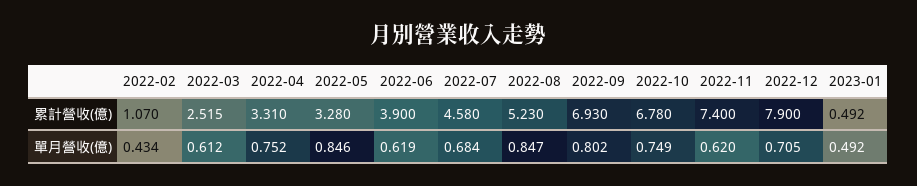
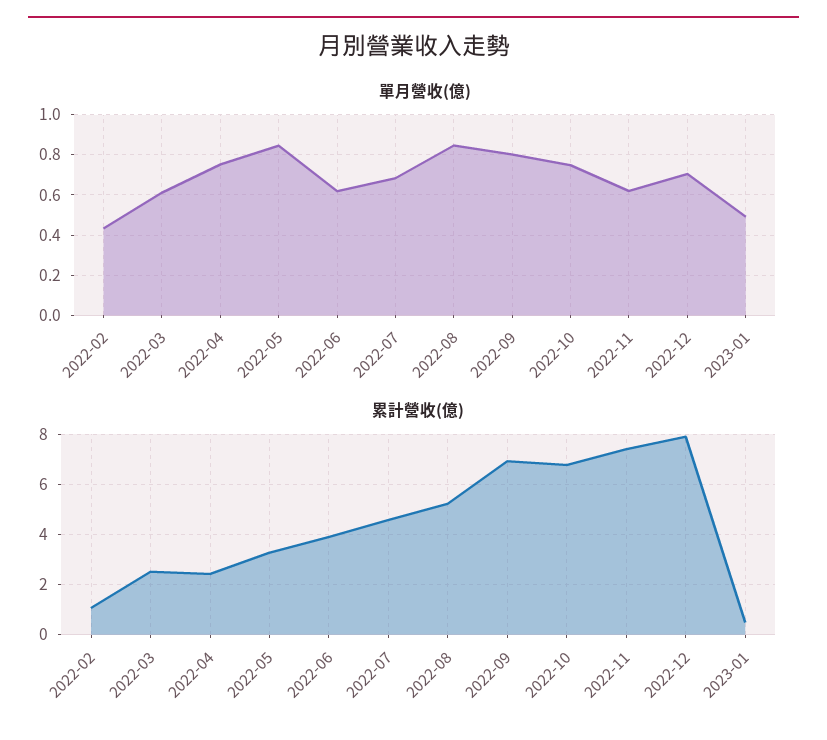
累計營收(億), 2022-04: 3.31 -> 2.5

